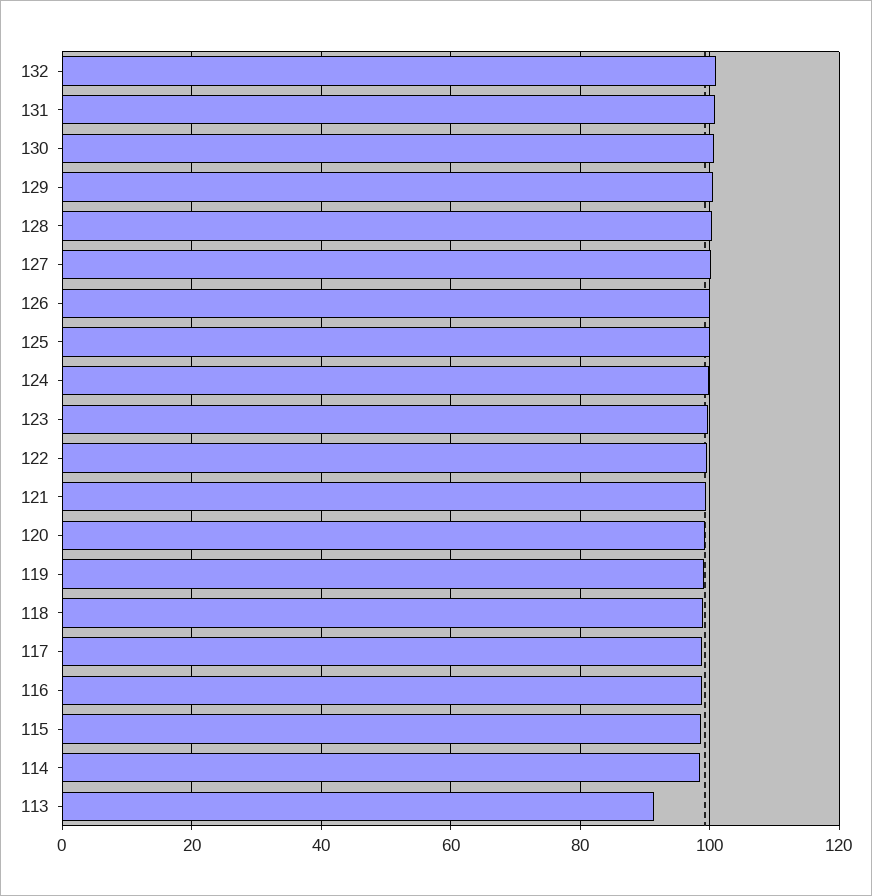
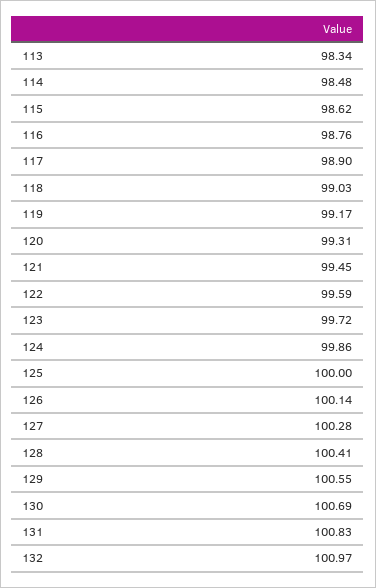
113: 92 -> 98.34

